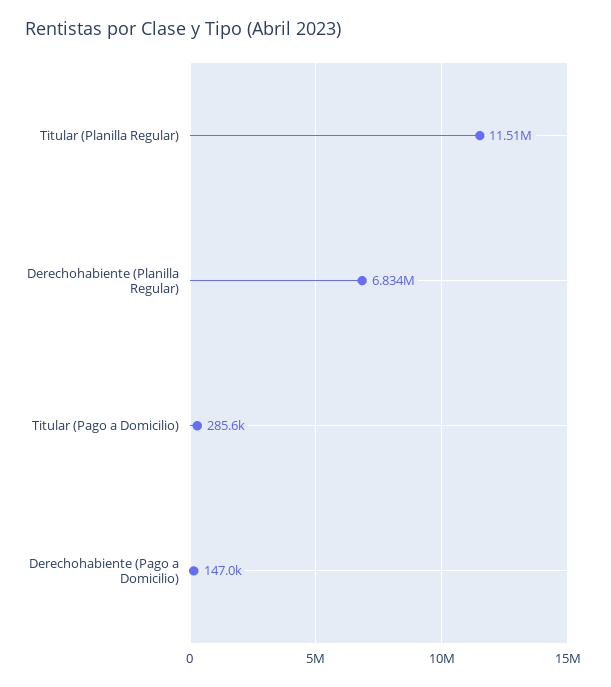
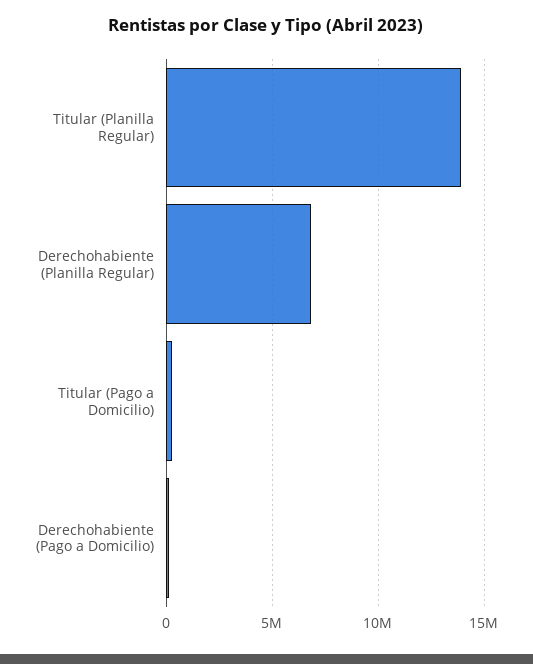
Titular (Planilla Regular): 11510000 -> 14000000

